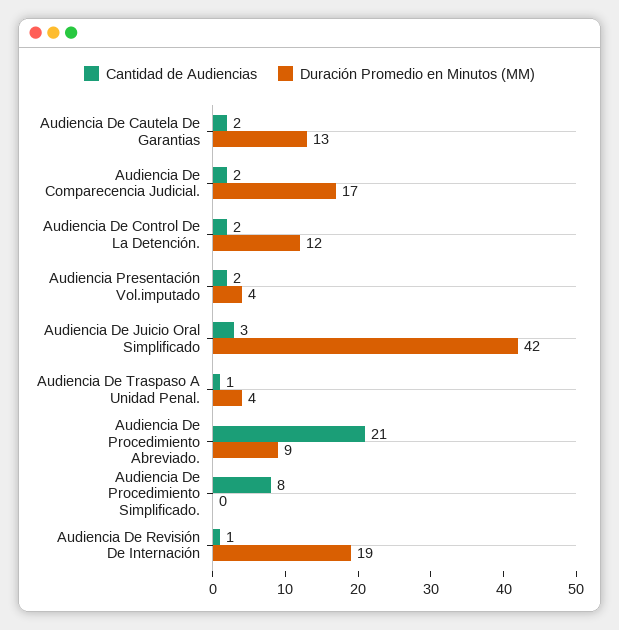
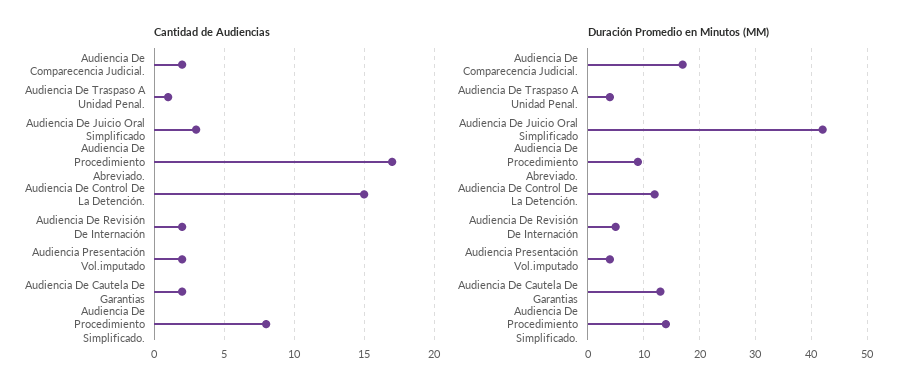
Cantidad de Audiencias, Audiencia De Control De La Detención.: 2 -> 15
Cantidad de Audiencias, Audiencia De Procedimiento Abreviado.: 21 -> 17
Duración Promedio en Minutos (MM), Audiencia De Procedimiento Simplificado.: 0 -> 15
Cantidad de Audiencias, Audiencia De Revisión De Internación: 1 -> 2
Duración Promedio en Minutos (MM), Audiencia De Revisión De Internación: 19 -> 5

